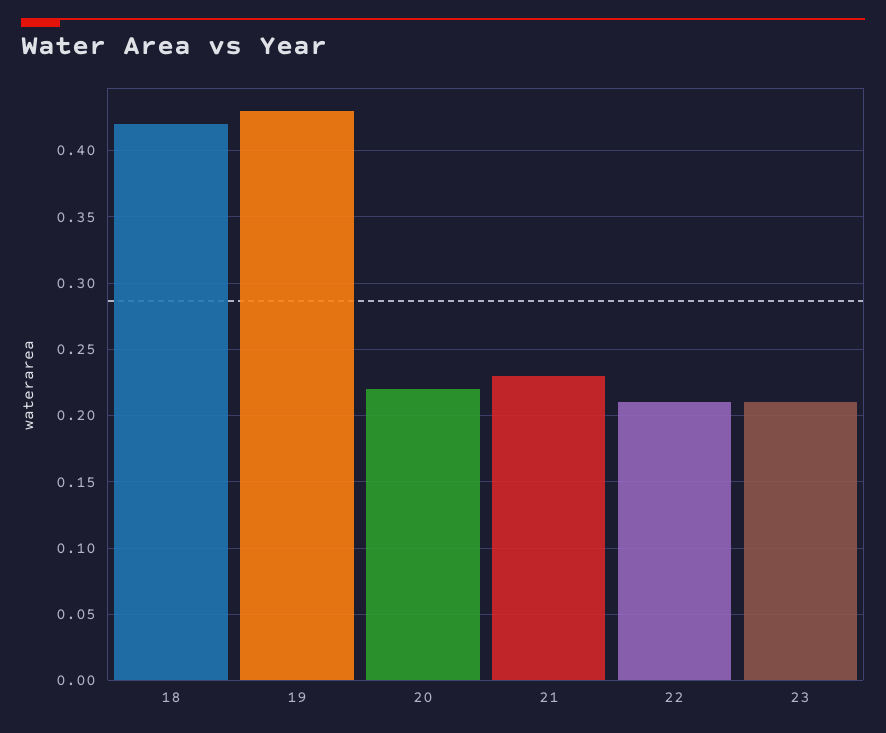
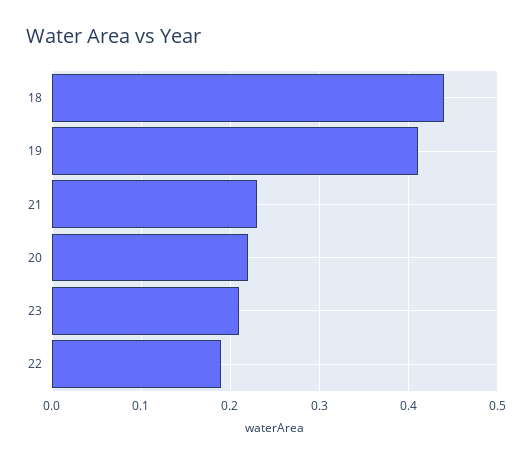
18: 0.42 -> 0.44
19: 0.43 -> 0.41
22: 0.21 -> 0.19

